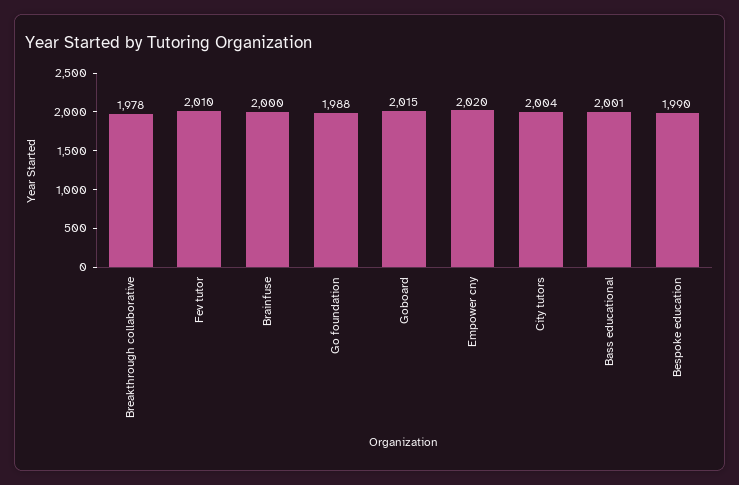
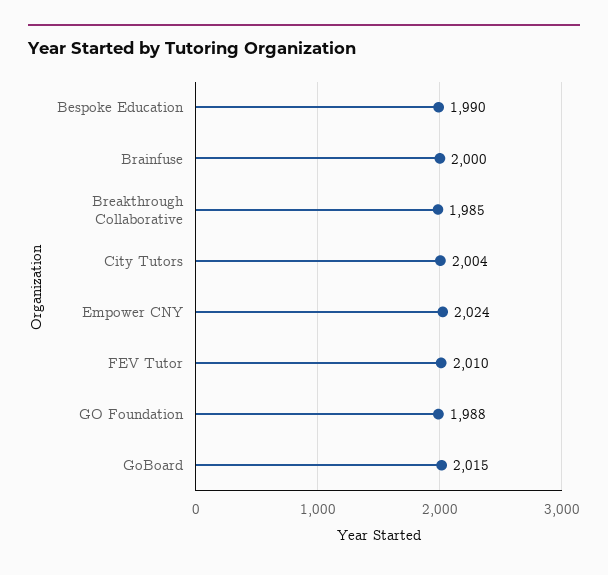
Breakthrough collaborative: 1978 -> 1985
Empower cny: 2020 -> 2024
Bass educational: 2001 -> none

